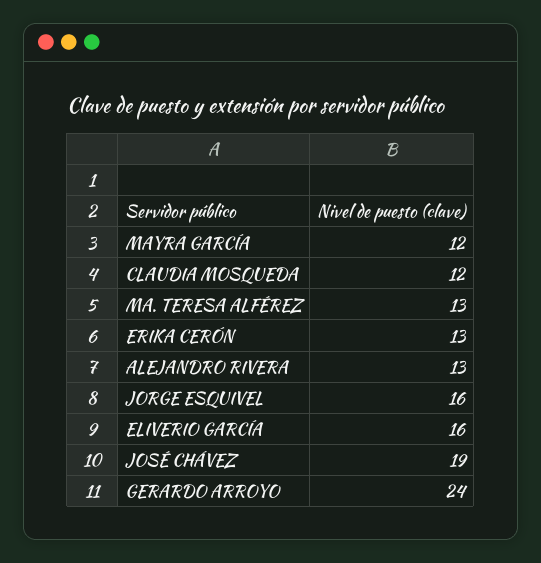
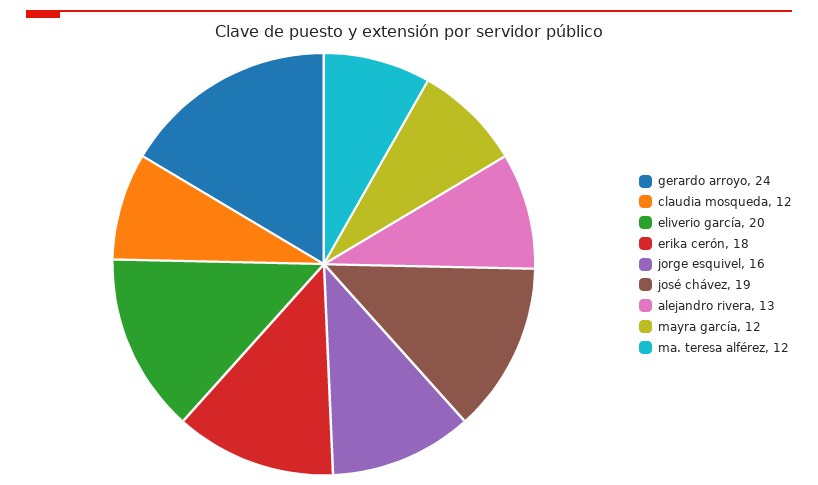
MA. TERESA ALFÉREZ: 13 -> 12
ERIKA CERÓN: 13 -> 18
ELIVERIO GARCÍA: 16 -> 20

